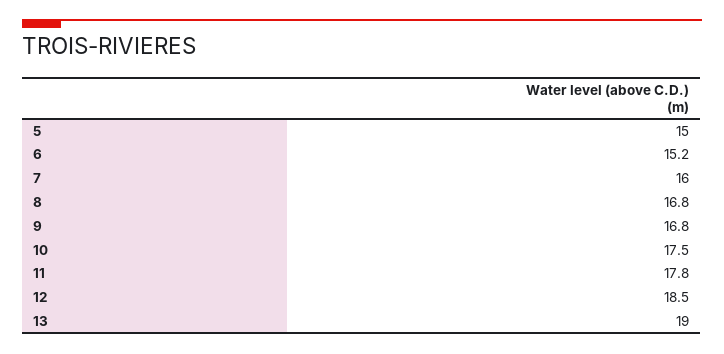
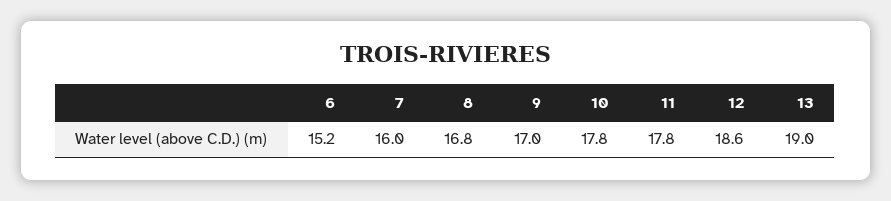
5: 15 -> none
9: 16.8 -> 17
10: 17.5 -> 17.8
12: 18.5 -> 18.6

